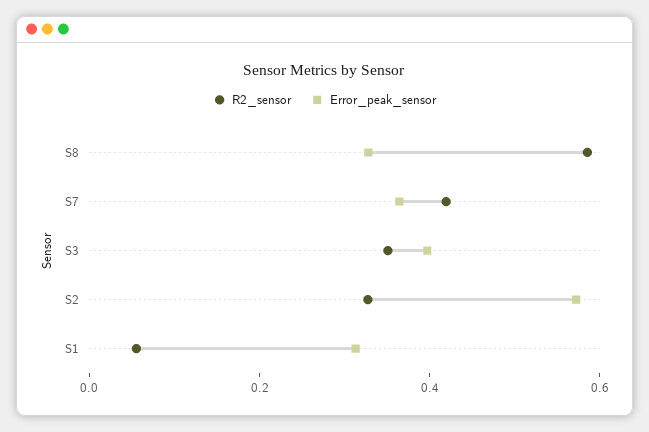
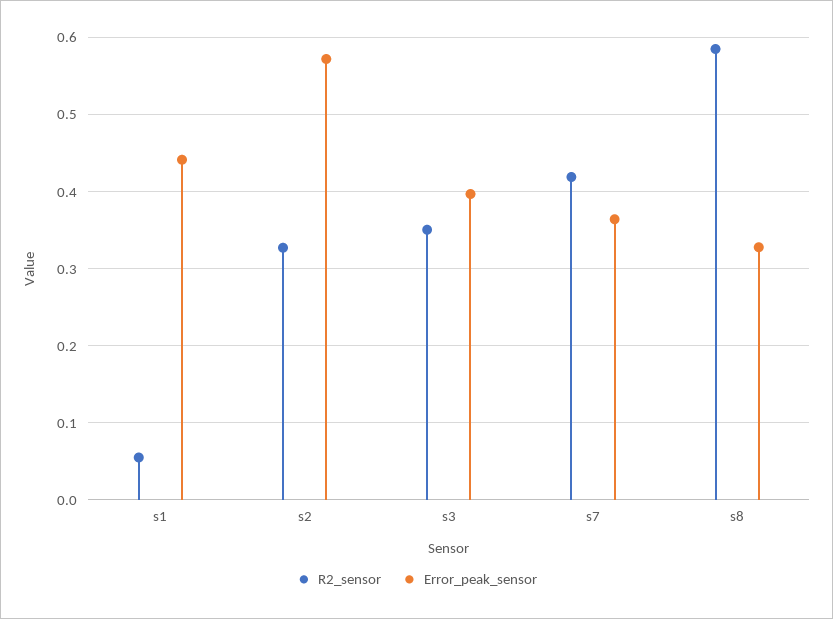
Error_peak_sensor, S1: 0.3 -> 0.44

